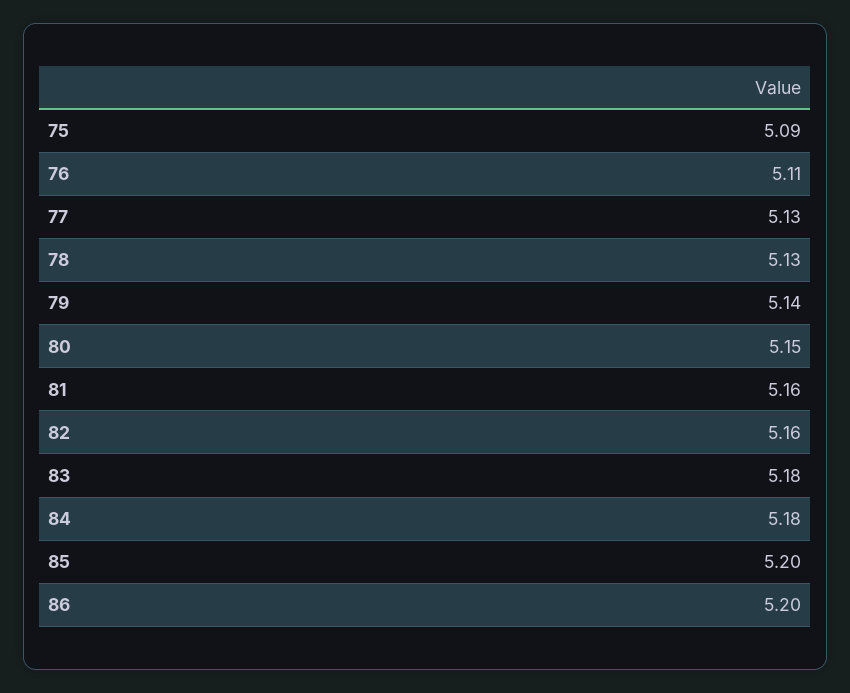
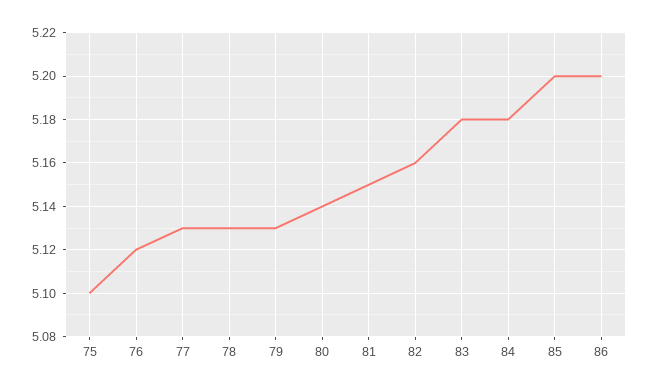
75: 5.09 -> 5.1
76: 5.11 -> 5.12
79: 5.14 -> 5.13
80: 5.15 -> 5.14
81: 5.16 -> 5.15

